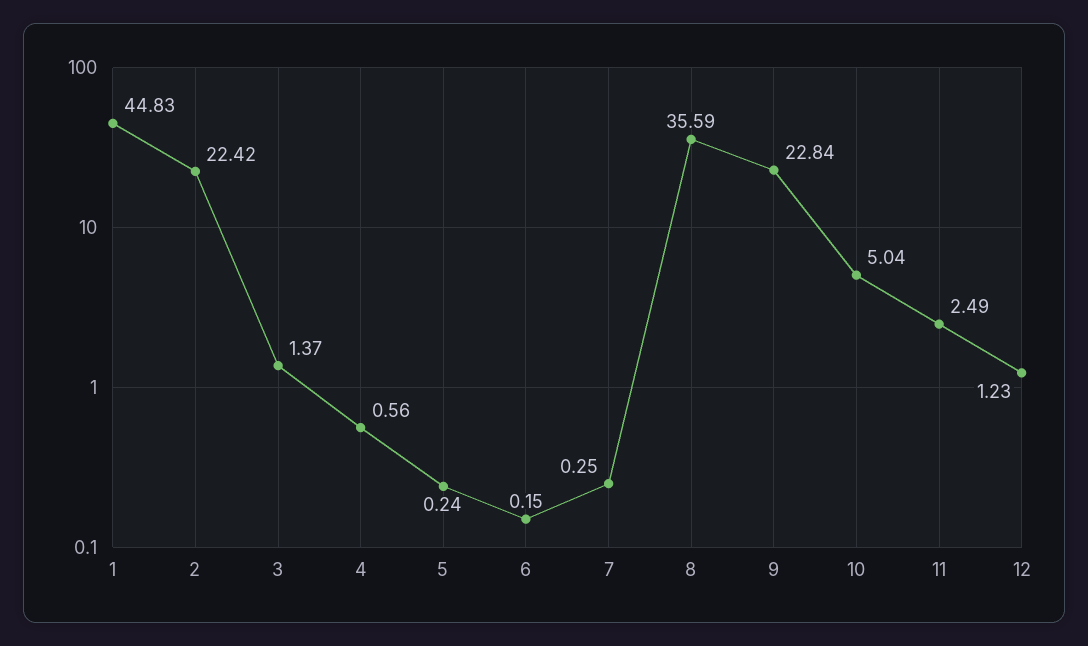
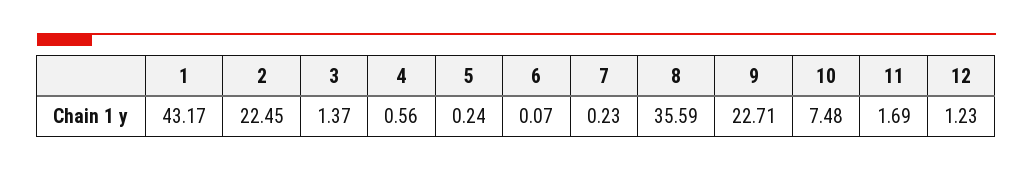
1: 44.83 -> 43.17
2: 22.42 -> 22.45
6: 0.15 -> 0.07
7: 0.25 -> 0.23
9: 22.84 -> 22.71
10: 5.04 -> 7.48
11: 2.49 -> 1.69

